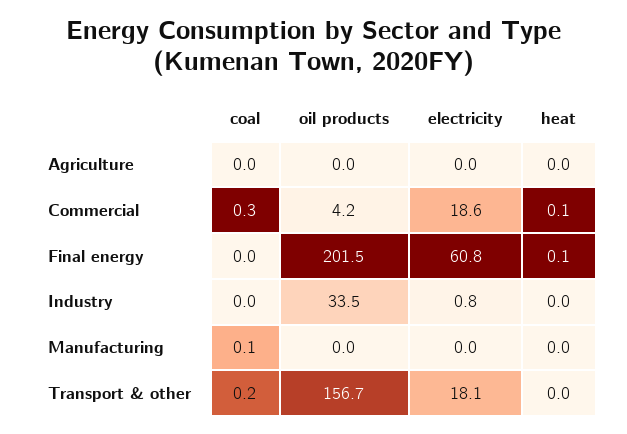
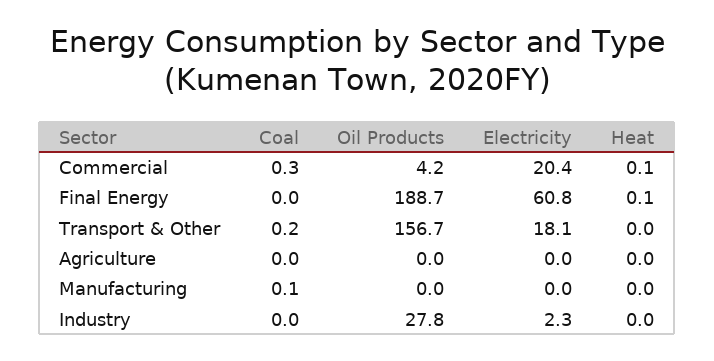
electricity, Commercial: 18.6 -> 20.4
oil products, Final energy: 201.5 -> 188.7
oil products, Industry: 33.5 -> 27.8
electricity, Industry: 0.8 -> 2.3

